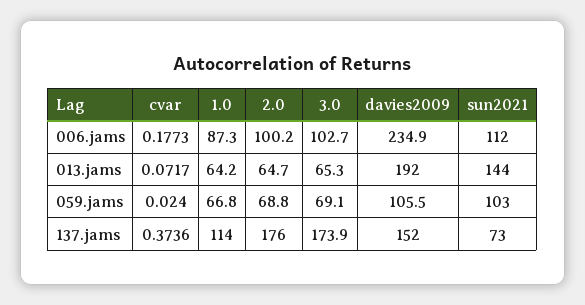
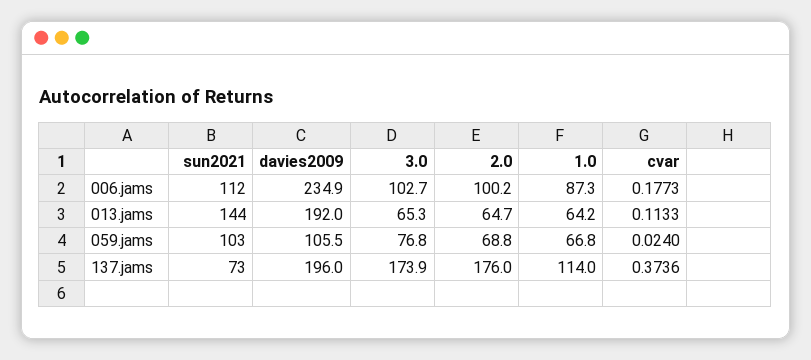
cvar, 013.jams: 0.0717 -> 0.1133
3.0, 059.jams: 69.1 -> 76.8
davies2009, 137.jams: 152 -> 196

